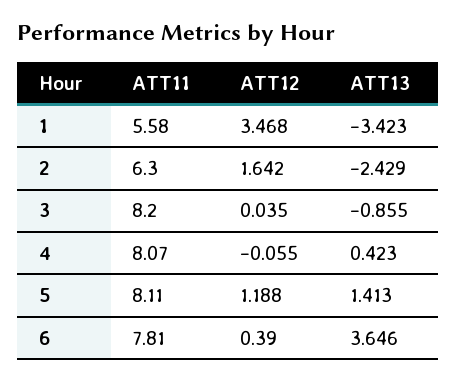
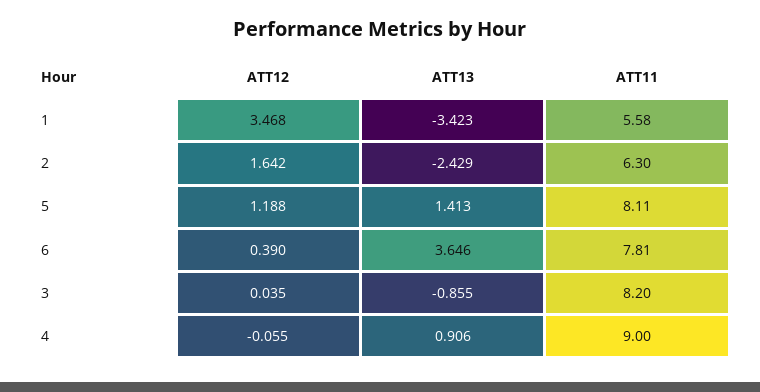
ATT11, 4: 8.07 -> 9
ATT13, 4: 0.423 -> 0.906

